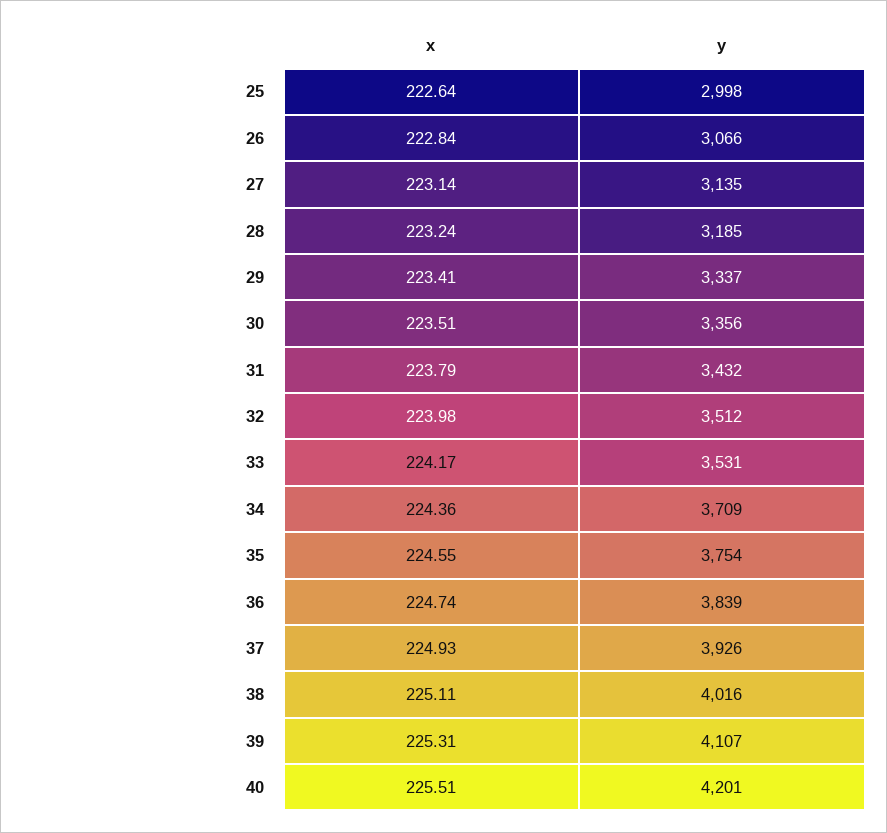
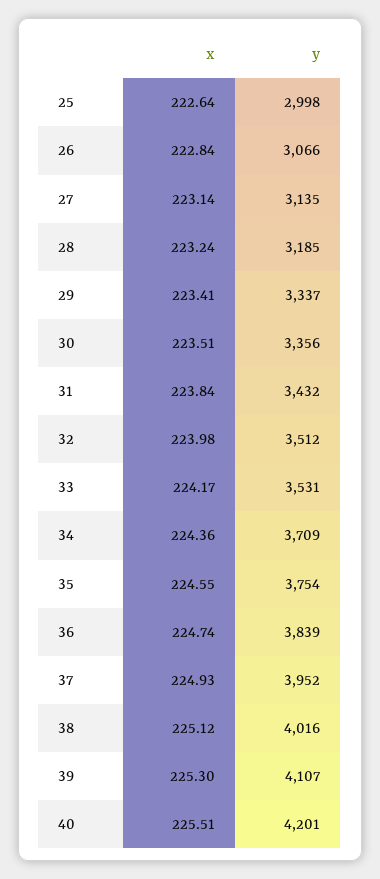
x, 31: 223.79 -> 223.84
y, 37: 3926 -> 3952
x, 38: 225.11 -> 225.12
x, 39: 225.31 -> 225.3

